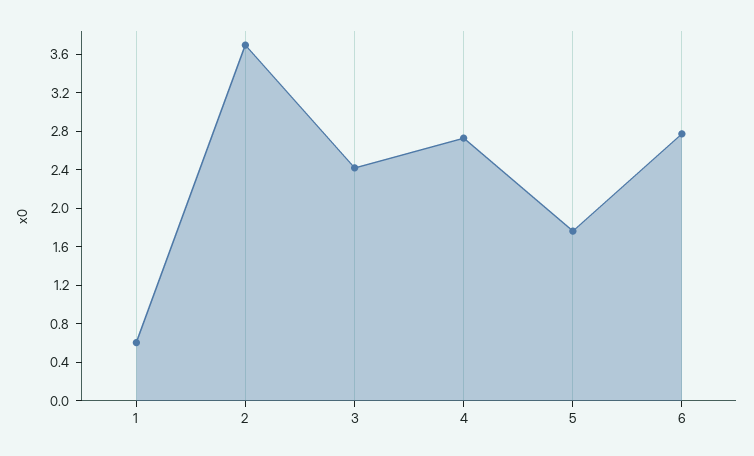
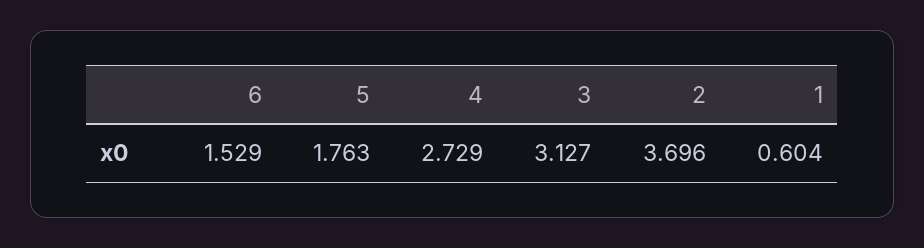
3: 2.4 -> 3.127
6: 2.8 -> 1.529

